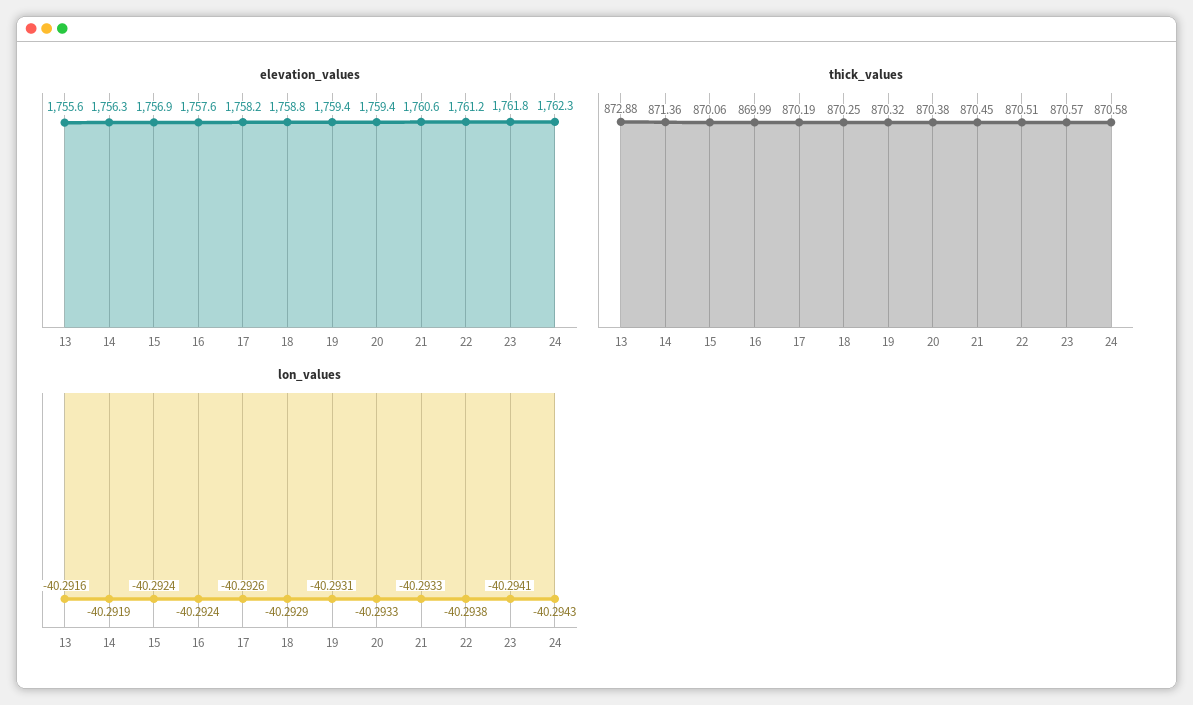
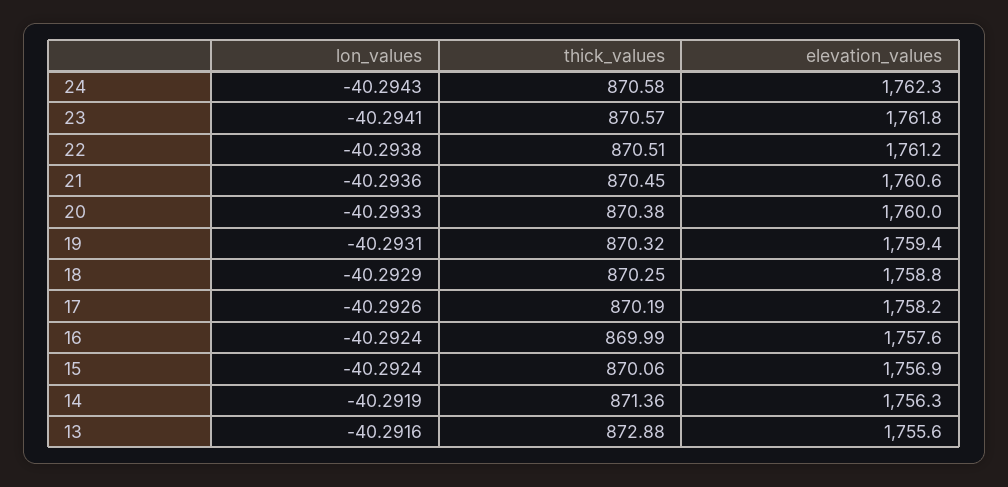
elevation_values, 20: 1759.4 -> 1760
lon_values, 21: -40.2933 -> -40.2936

